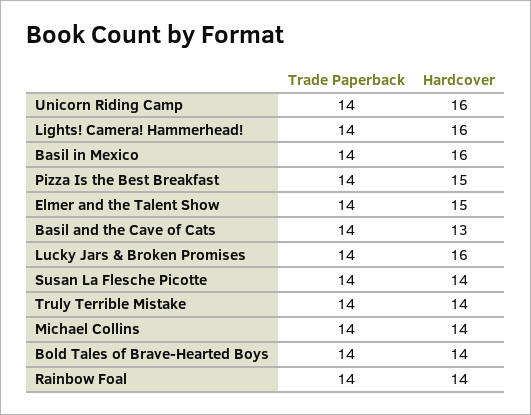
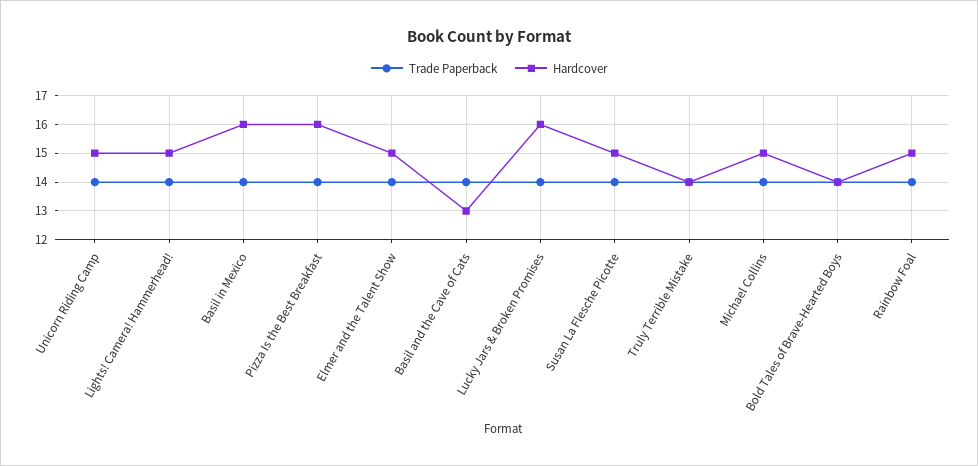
Hardcover, Unicorn Riding Camp: 16 -> 15
Hardcover, Lights! Camera! Hammerhead!: 16 -> 15
Hardcover, Pizza Is the Best Breakfast: 15 -> 16
Hardcover, Susan La Flesche Picotte: 14 -> 15
Hardcover, Michael Collins: 14 -> 15
Hardcover, Rainbow Foal: 14 -> 15

